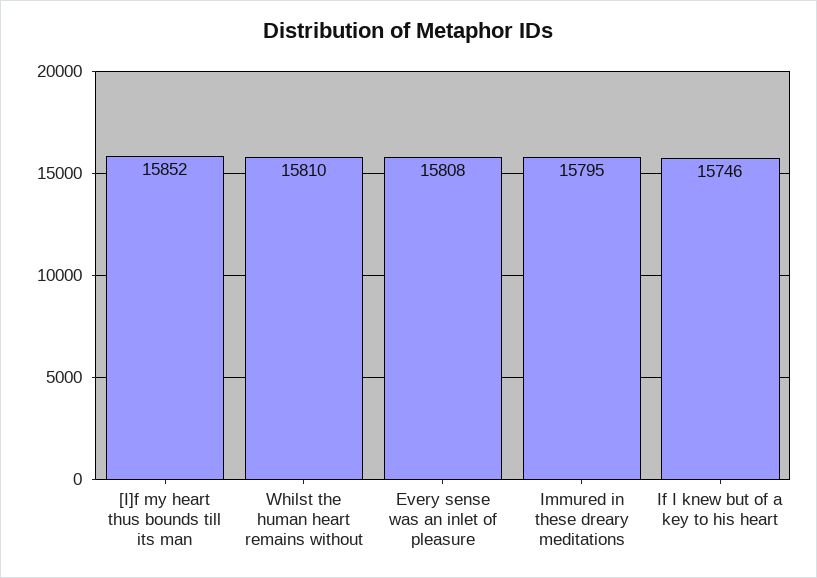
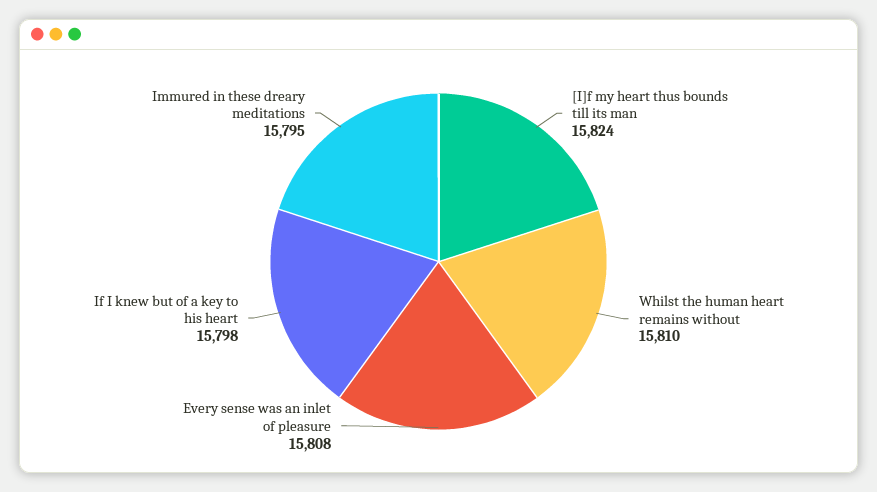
[I]f my heart thus bounds till its man: 15852 -> 15824
If I knew but of a key to his heart: 15746 -> 15798

